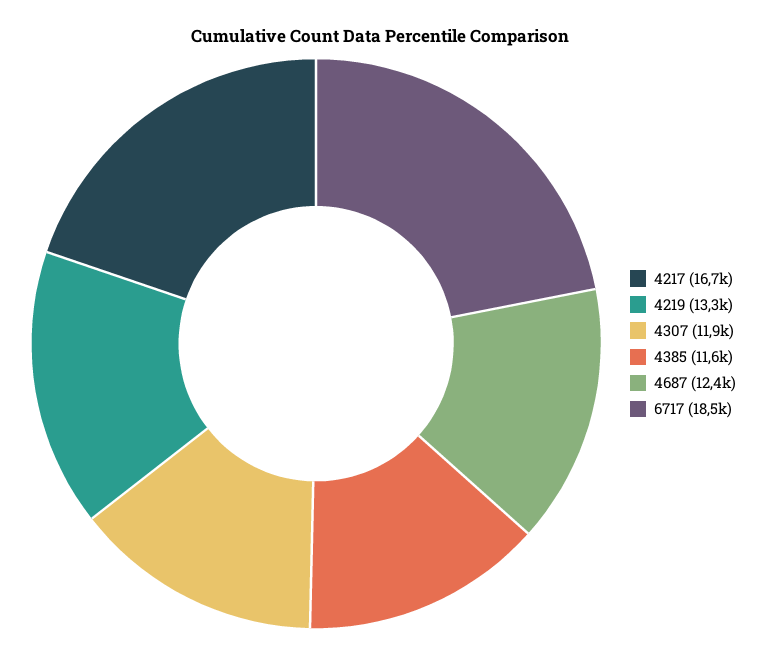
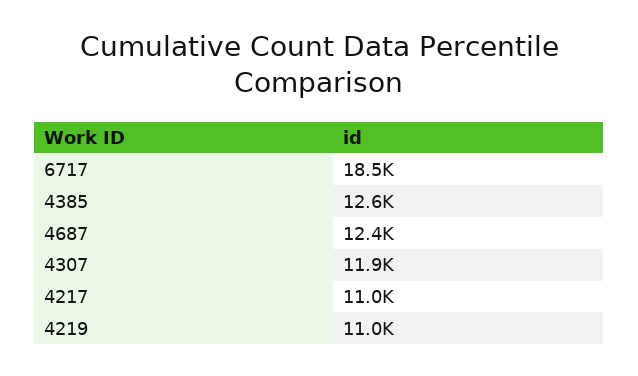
4217: 16700 -> 11000
4219: 13300 -> 11000
4385: 11600 -> 12600

